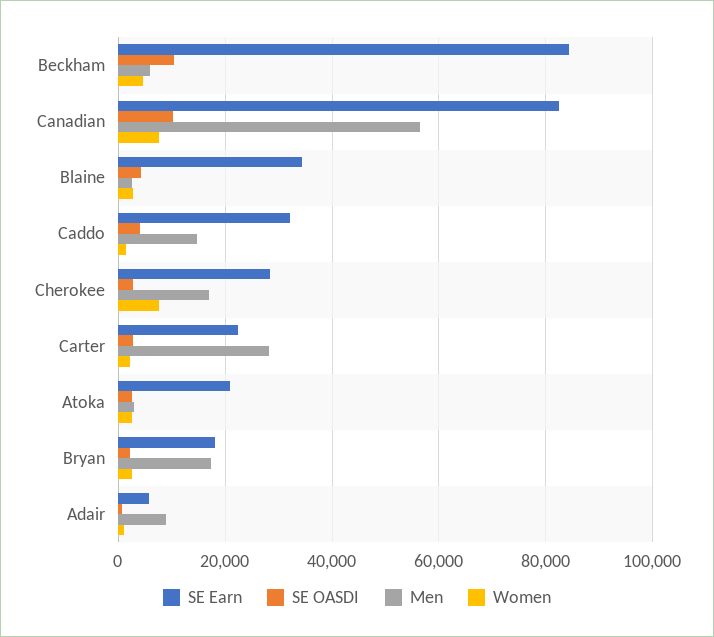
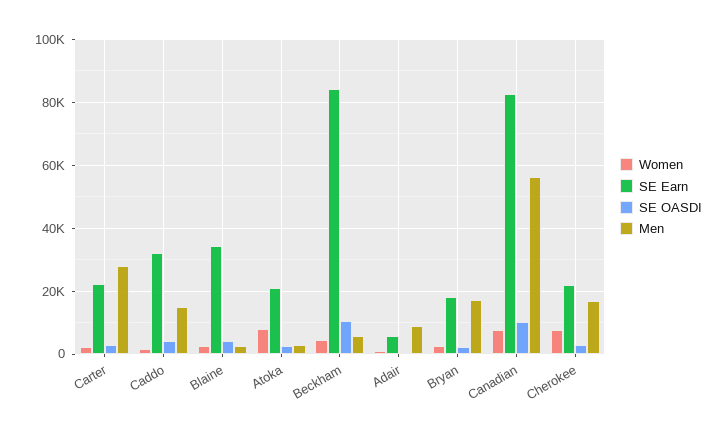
SE Earn, Cherokee: 28000 -> 22000
Women, Atoka: 2000 -> 8000

